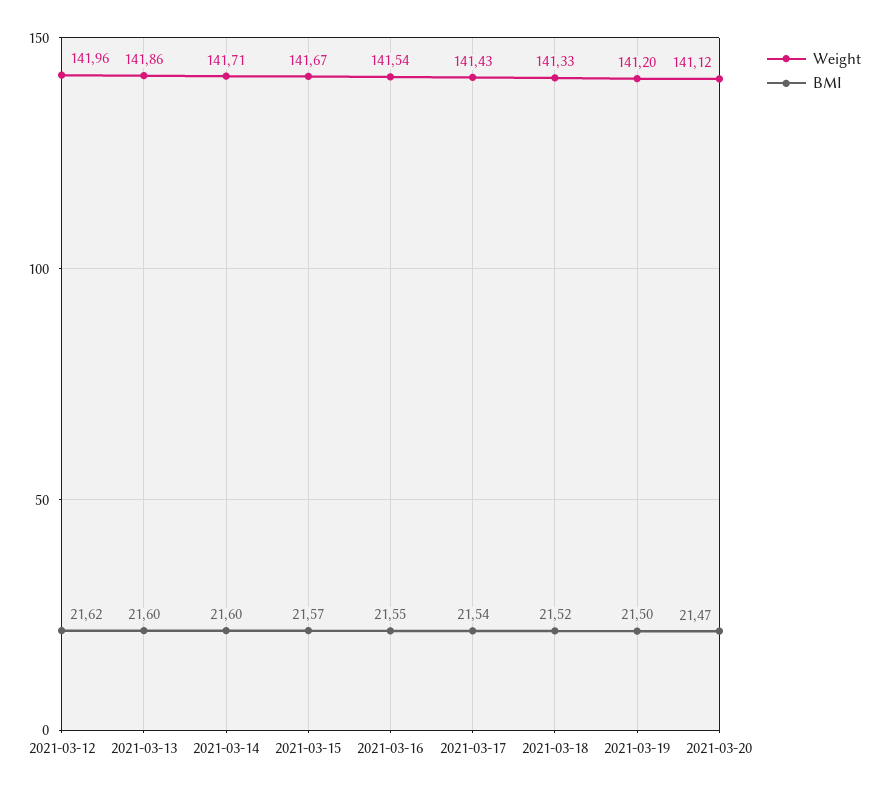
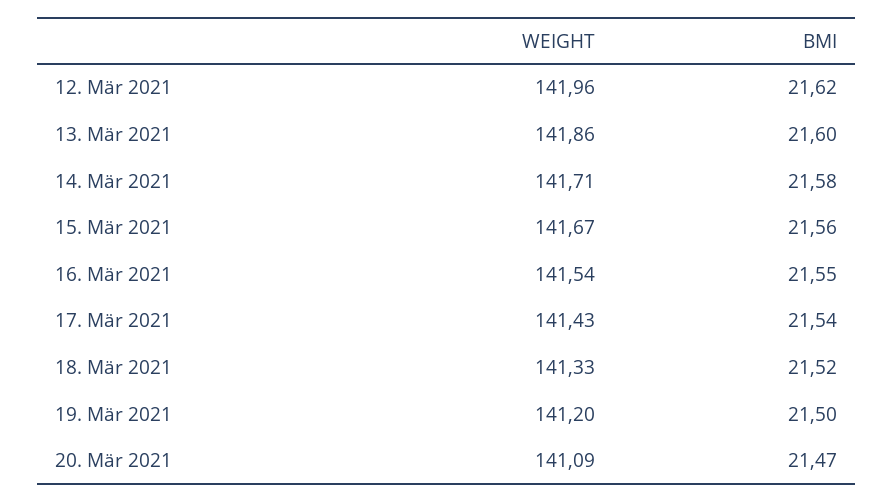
BMI, 2021-03-14: 21.6 -> 21.58
BMI, 2021-03-15: 21.57 -> 21.56
Weight, 2021-03-20: 141.12 -> 141.09

